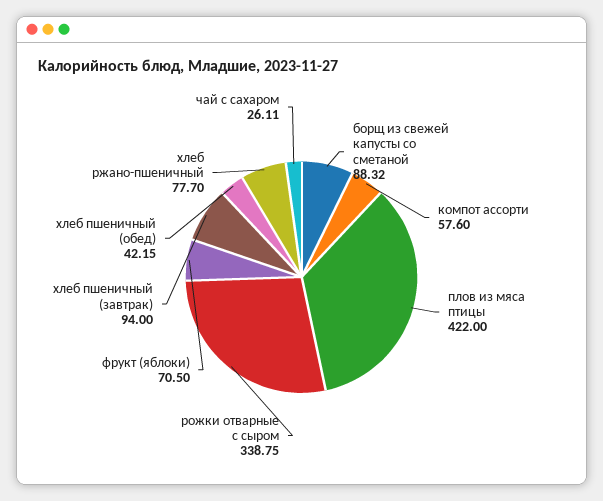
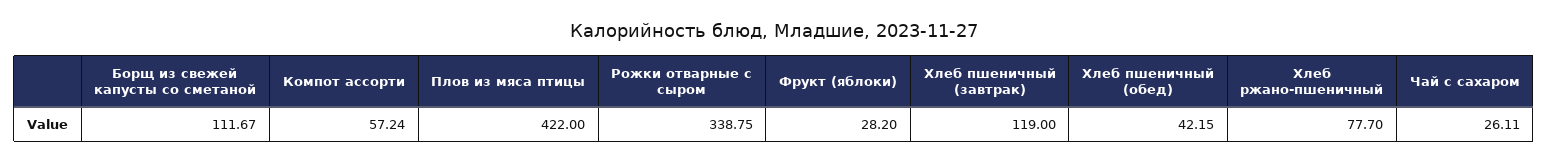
борщ из свежей капусты со сметаной: 88.32 -> 111.67
компот ассорти: 57.6 -> 57.24
фрукт (яблоки): 70.5 -> 28.2
хлеб пшеничный (завтрак): 94 -> 119

